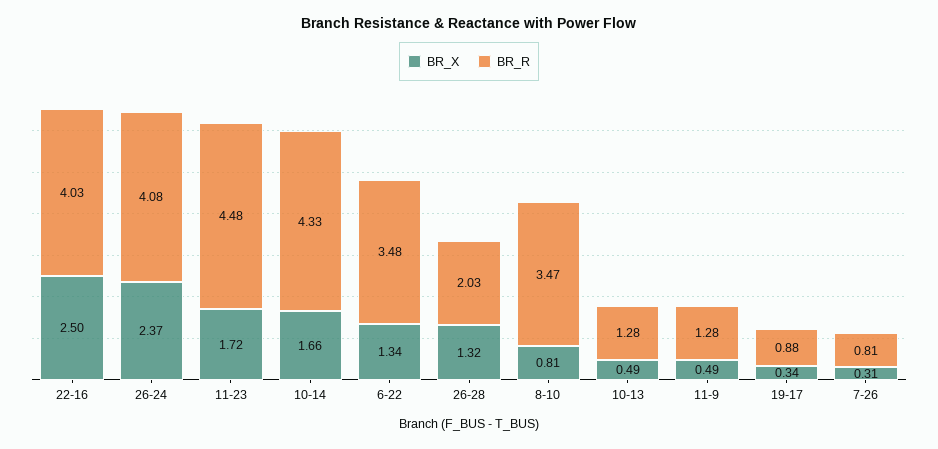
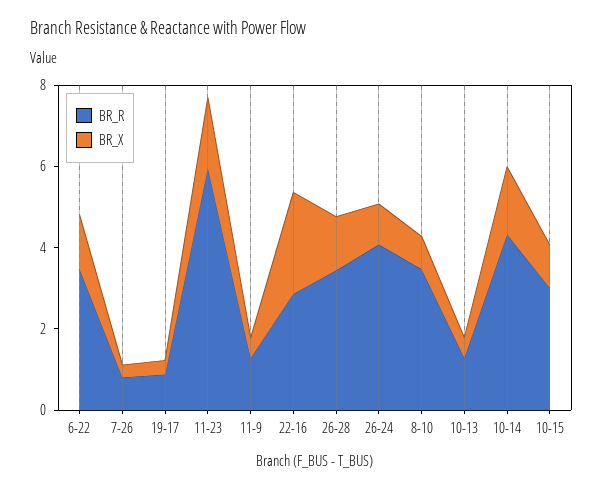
BR_R, 22-16: 4.03 -> 3
BR_X, 26-24: 2.37 -> 1
BR_R, 11-23: 4.48 -> 6
BR_R, 26-28: 2.03 -> 3.5
BR_R, 10-15: none -> 3
BR_X, 10-15: none -> 1

